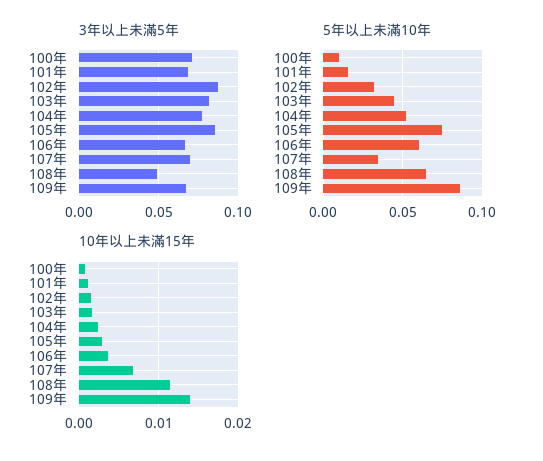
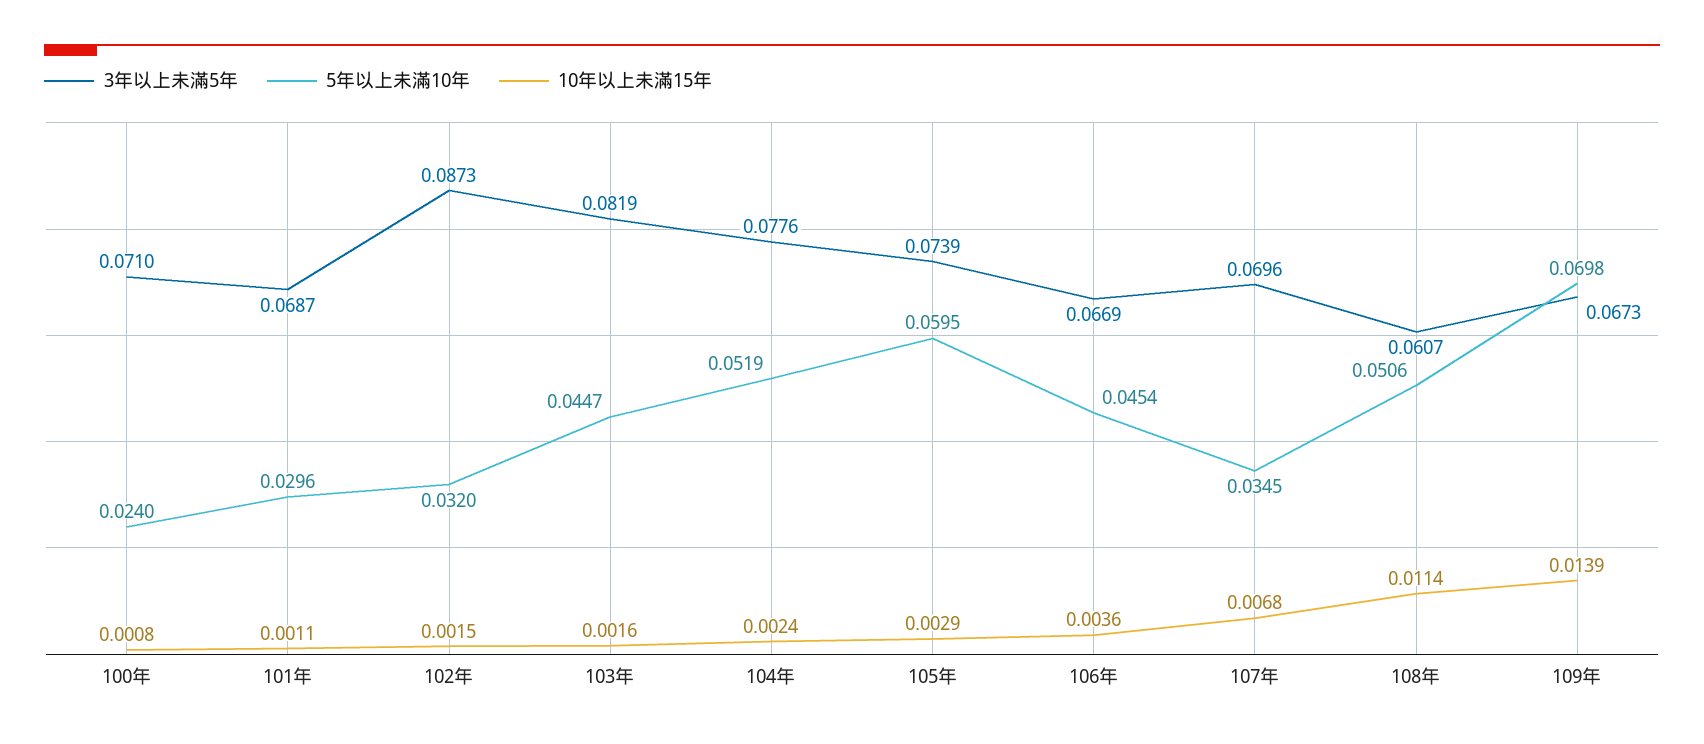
3年以上未滿5年, 105年: 0.085 -> 0.0739
3年以上未滿5年, 108年: 0.05 -> 0.0607
5年以上未滿10年, 100年: 0.01 -> 0.024
5年以上未滿10年, 101年: 0.015 -> 0.0296
5年以上未滿10年, 105年: 0.075 -> 0.0595
5年以上未滿10年, 106年: 0.06 -> 0.0454
5年以上未滿10年, 108年: 0.065 -> 0.0506
5年以上未滿10年, 109年: 0.085 -> 0.0698

